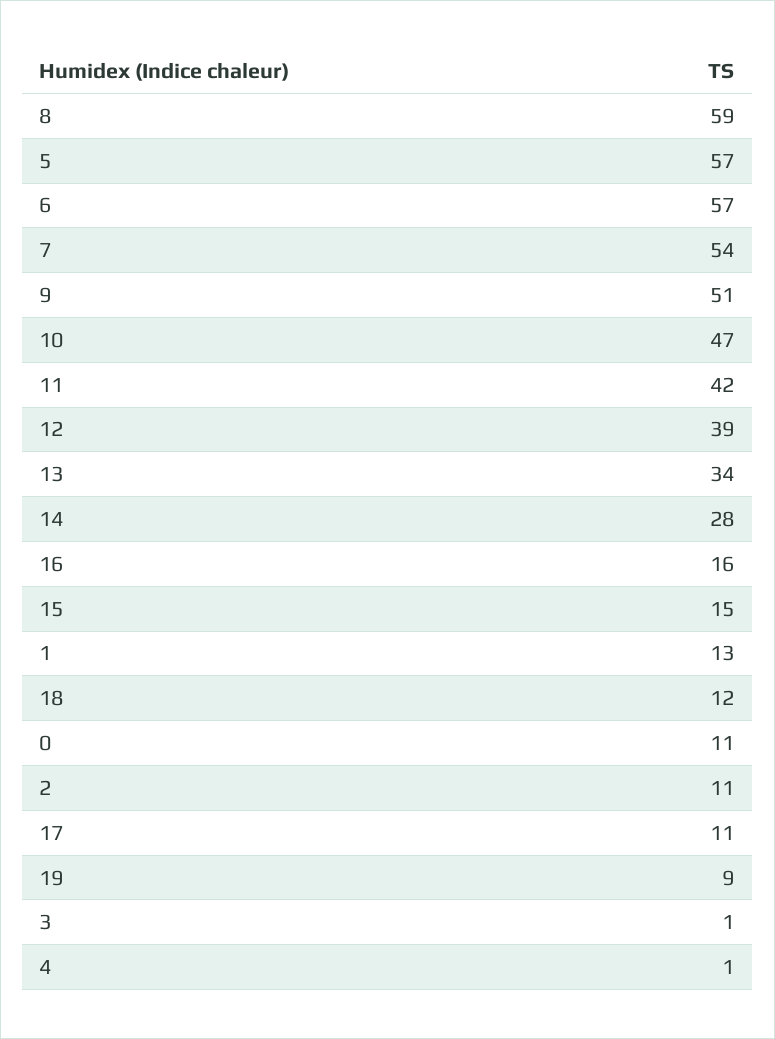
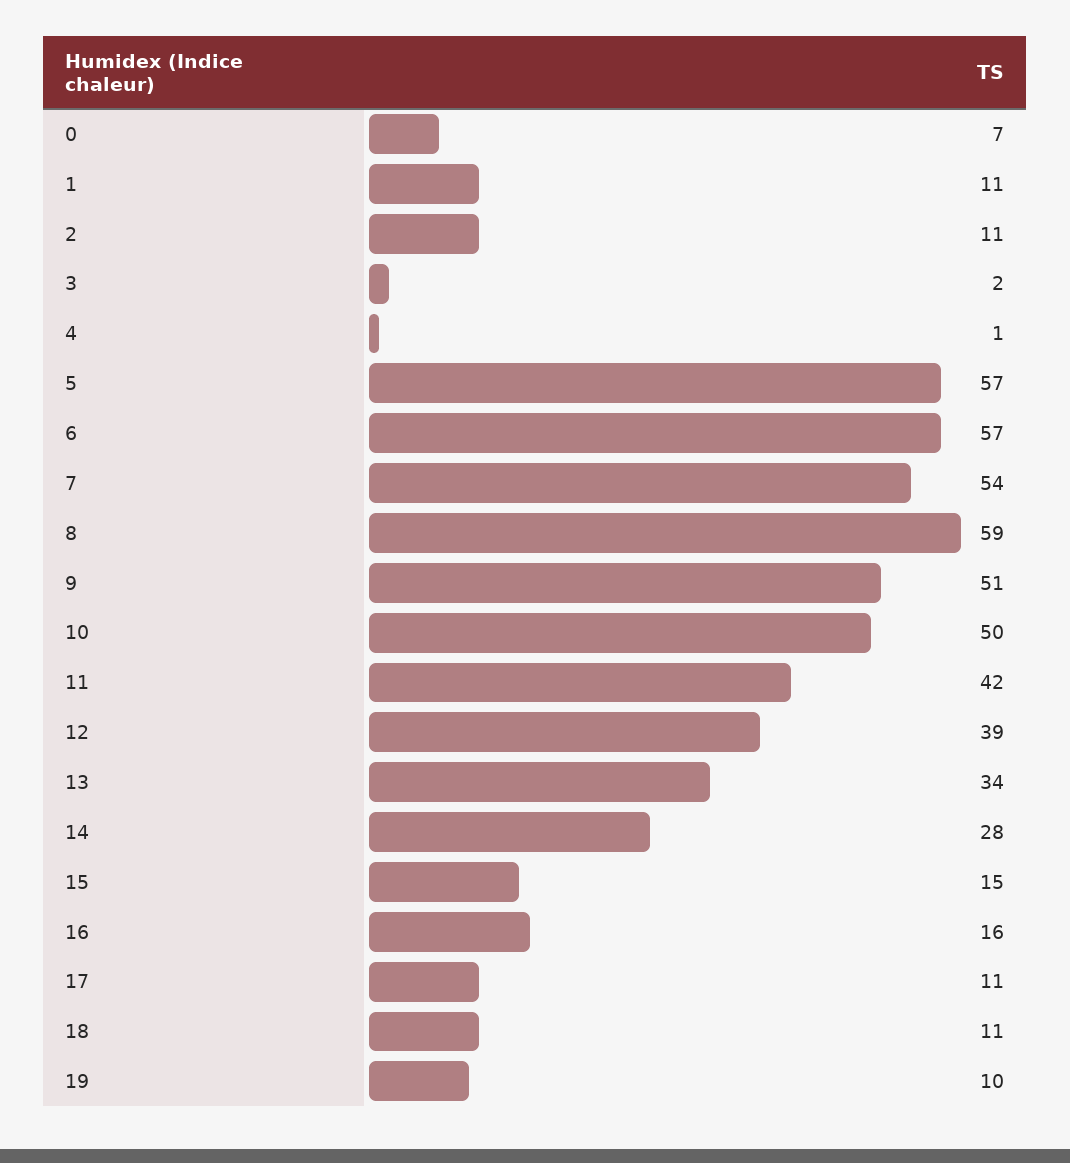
10: 47 -> 50
1: 13 -> 11
18: 12 -> 11
0: 11 -> 7
19: 9 -> 10
3: 1 -> 2

